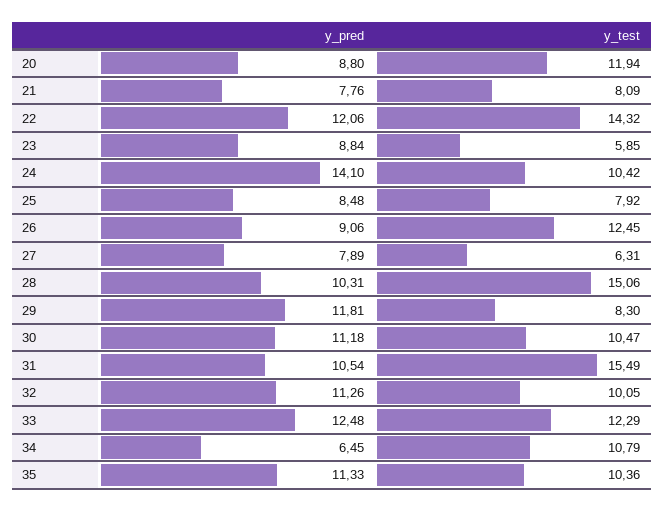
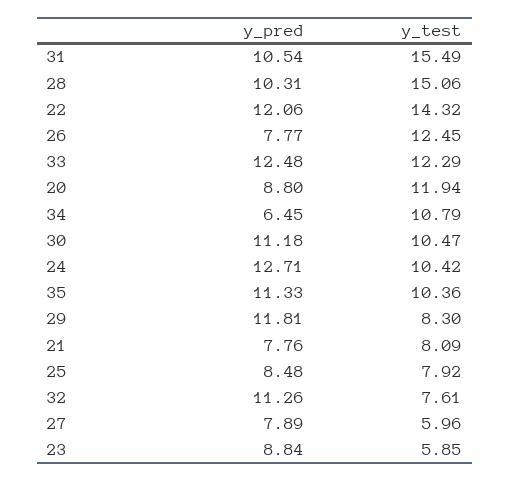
y_pred, 24: 14.1 -> 12.71
y_pred, 26: 9.06 -> 7.77
y_test, 27: 6.31 -> 5.96
y_test, 32: 10.05 -> 7.61

